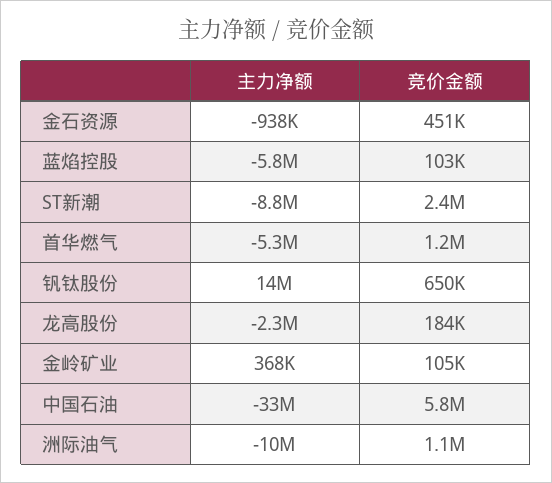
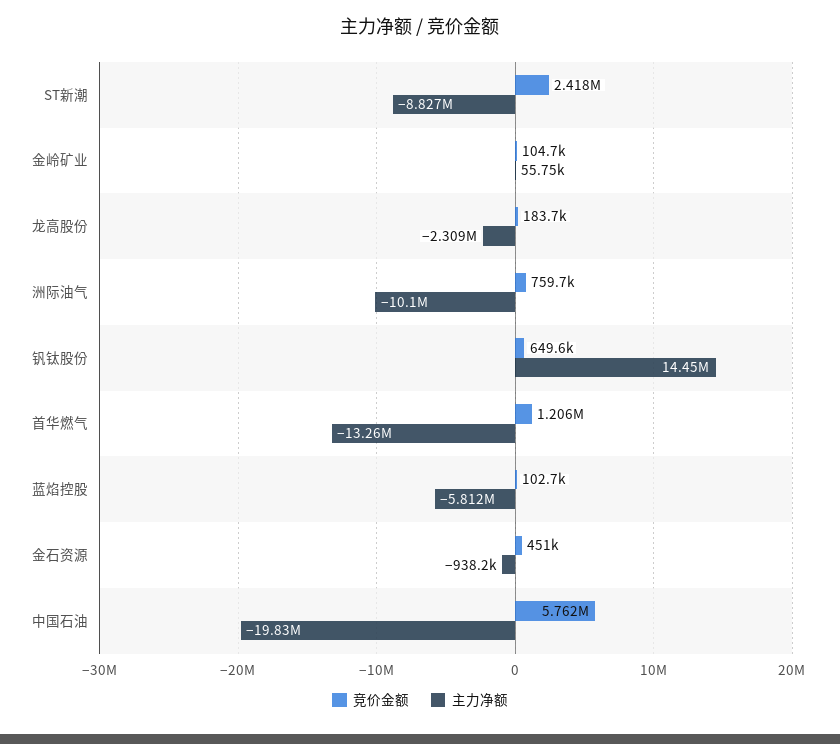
主力净额, 首华燃气: -5300000 -> -13260000
主力净额, 金岭矿业: 368000 -> 55750
主力净额, 中国石油: -33000000 -> -19830000
竞价金额, 洲际油气: 1100000 -> 759700

